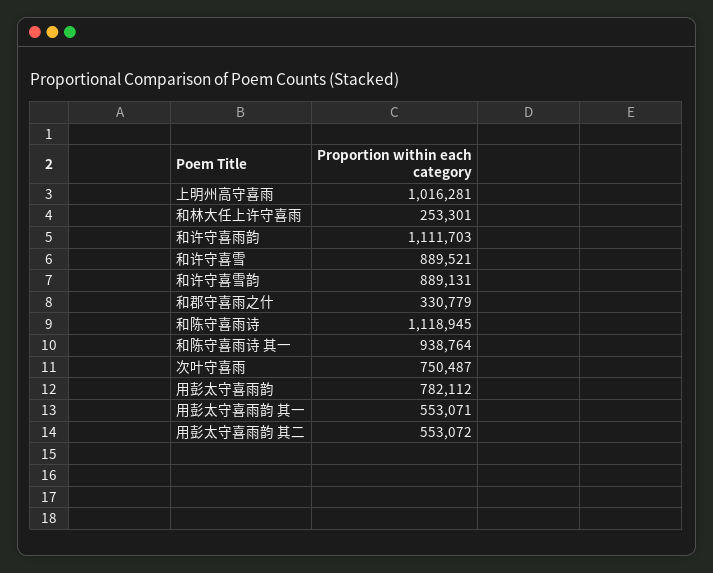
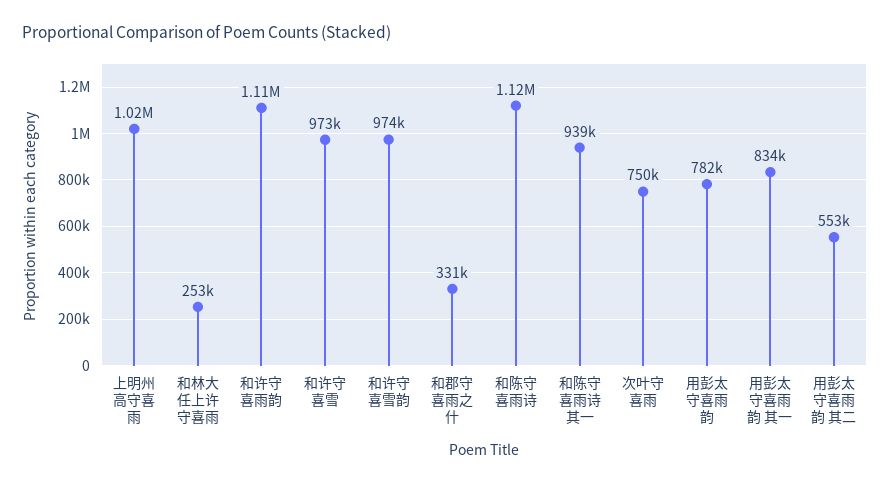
和许守喜雪: 889521 -> 973000
和许守喜雪韵: 889131 -> 974000
用彭太守喜雨韵 其一: 553071 -> 834000

